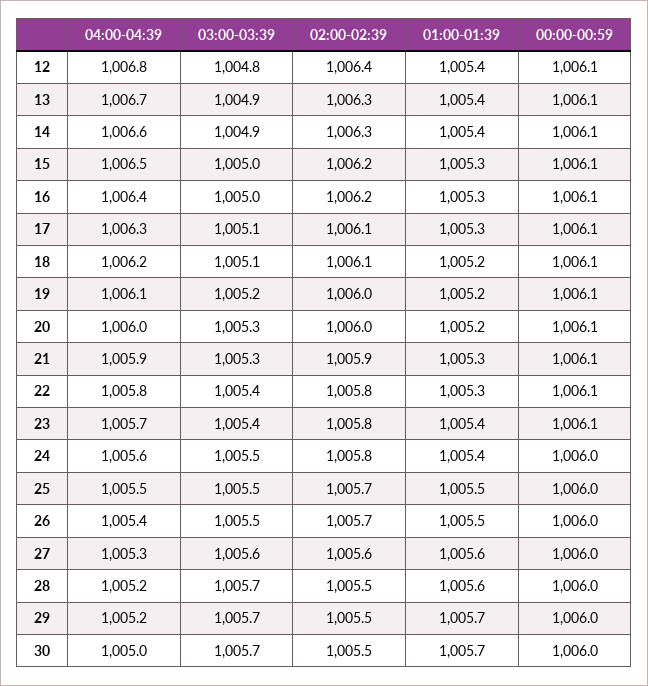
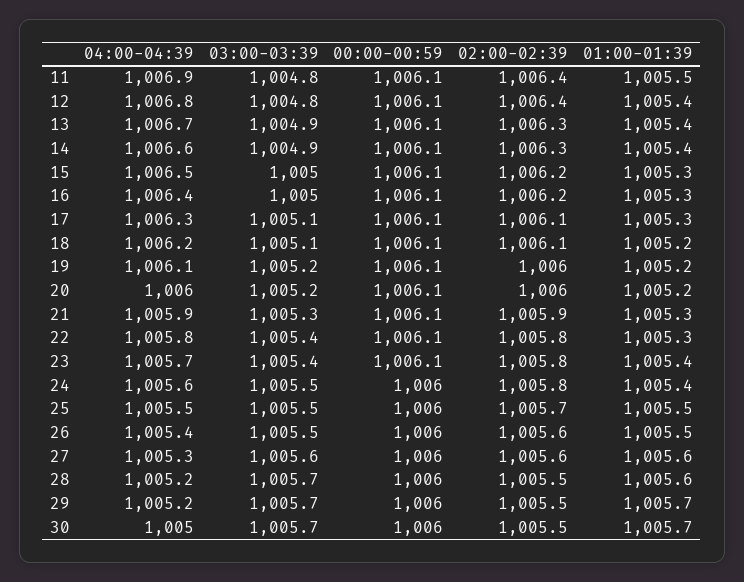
03:00-03:39, 20: 1005.3 -> 1005.2
02:00-02:39, 26: 1005.7 -> 1005.6
04:00-04:39, 11: none -> 1006.9
03:00-03:39, 11: none -> 1004.8
00:00-00:59, 11: none -> 1006.1
02:00-02:39, 11: none -> 1006.4
01:00-01:39, 11: none -> 1005.5

